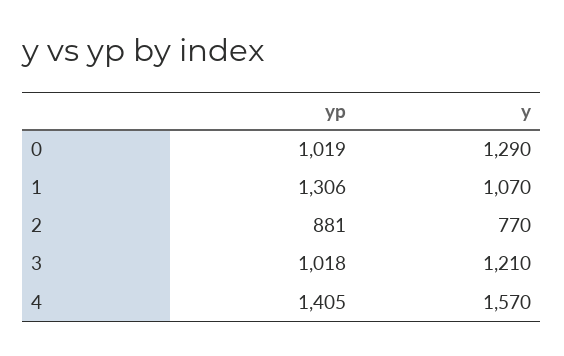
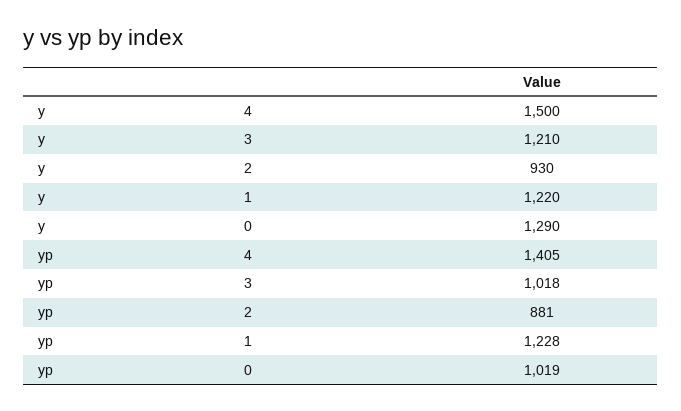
yp, 1: 1306 -> 1228
y, 1: 1070 -> 1220
y, 2: 770 -> 930
y, 4: 1570 -> 1500

